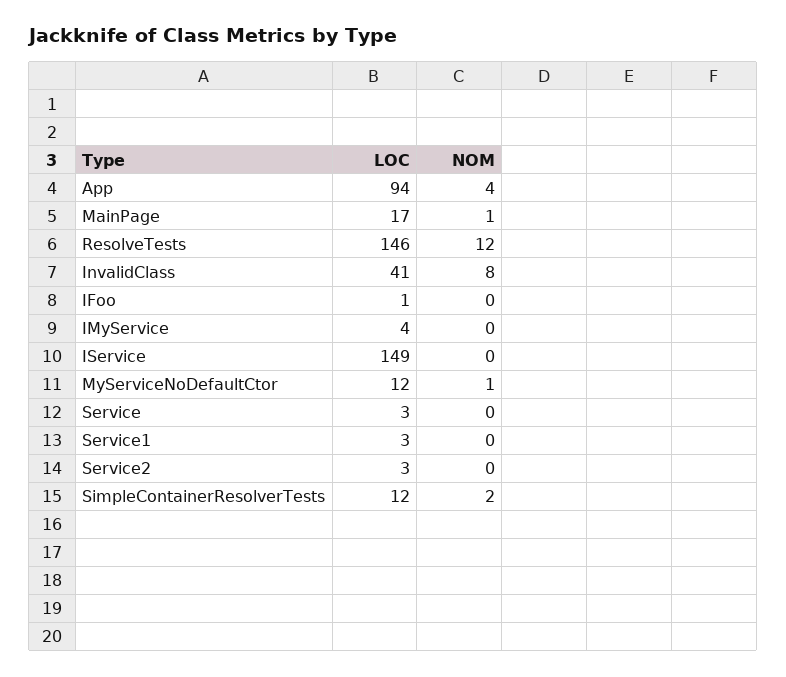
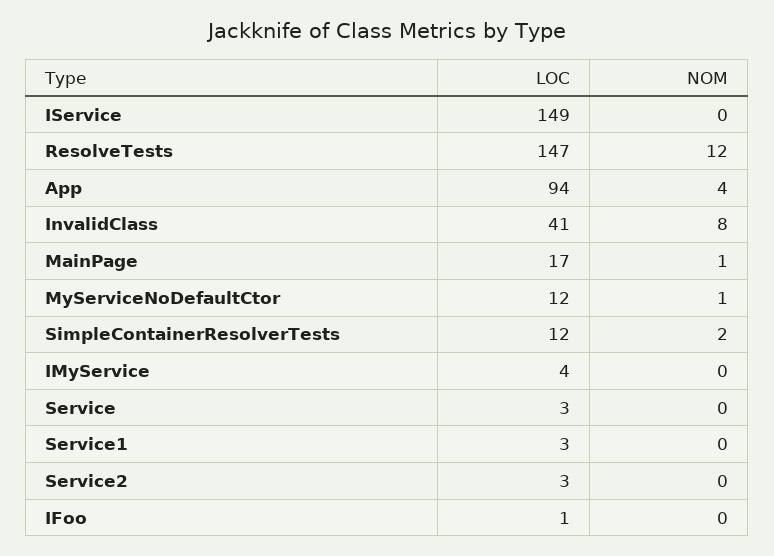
LOC, ResolveTests: 146 -> 147

